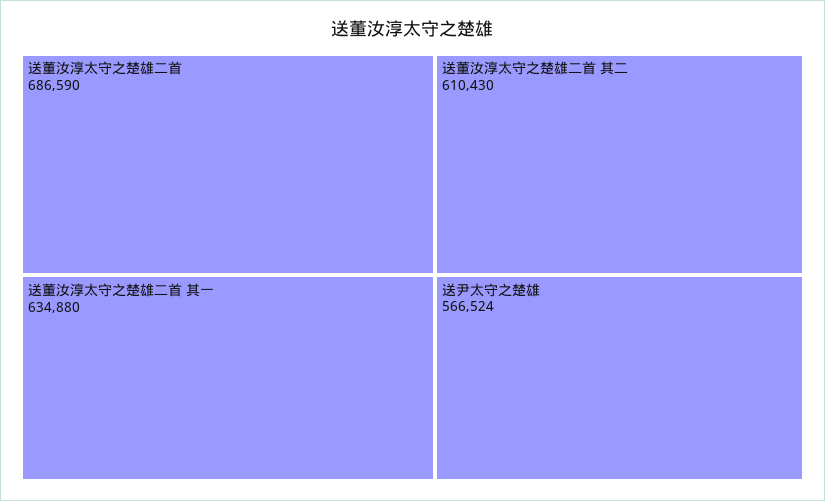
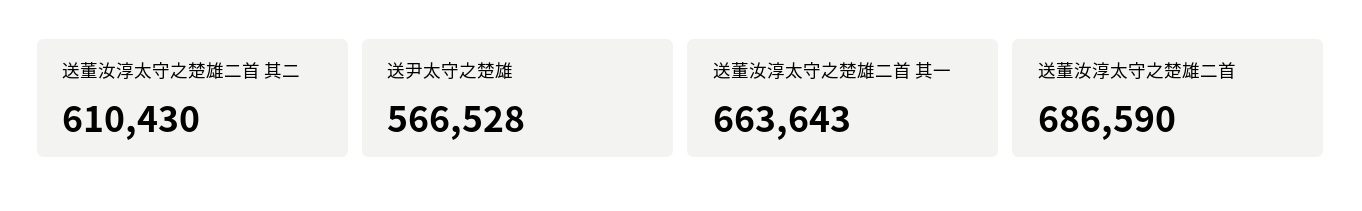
送董汝淳太守之楚雄二首 其一: 634880 -> 663643
送尹太守之楚雄: 566524 -> 566528

